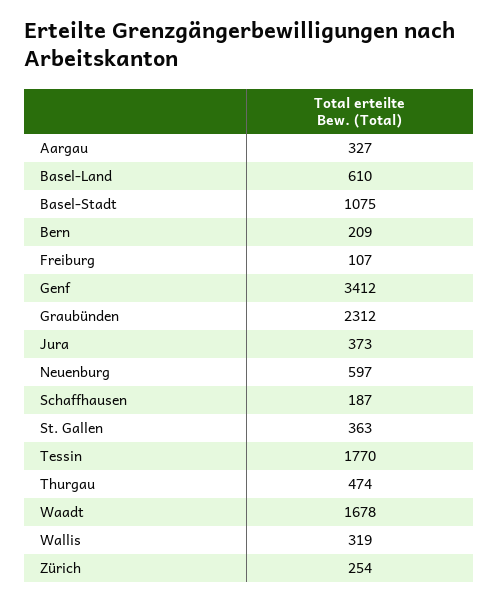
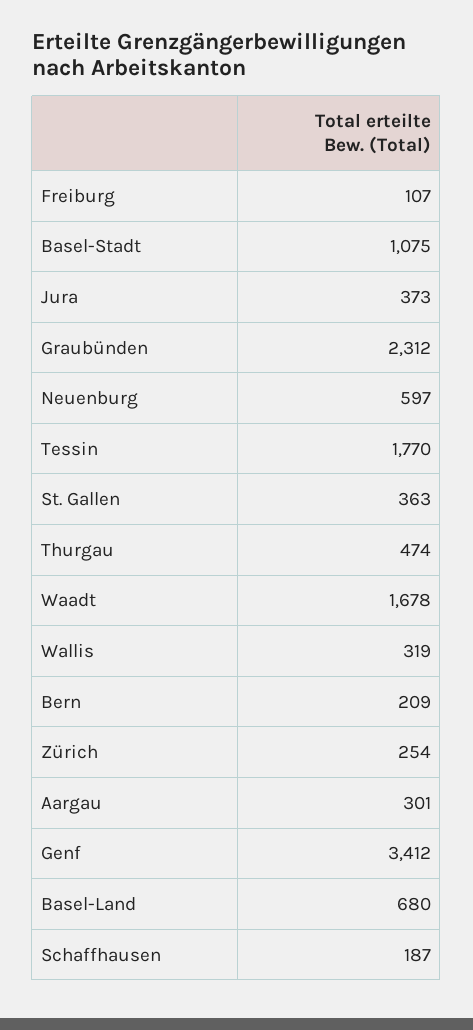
Aargau: 327 -> 301
Basel-Land: 610 -> 680

